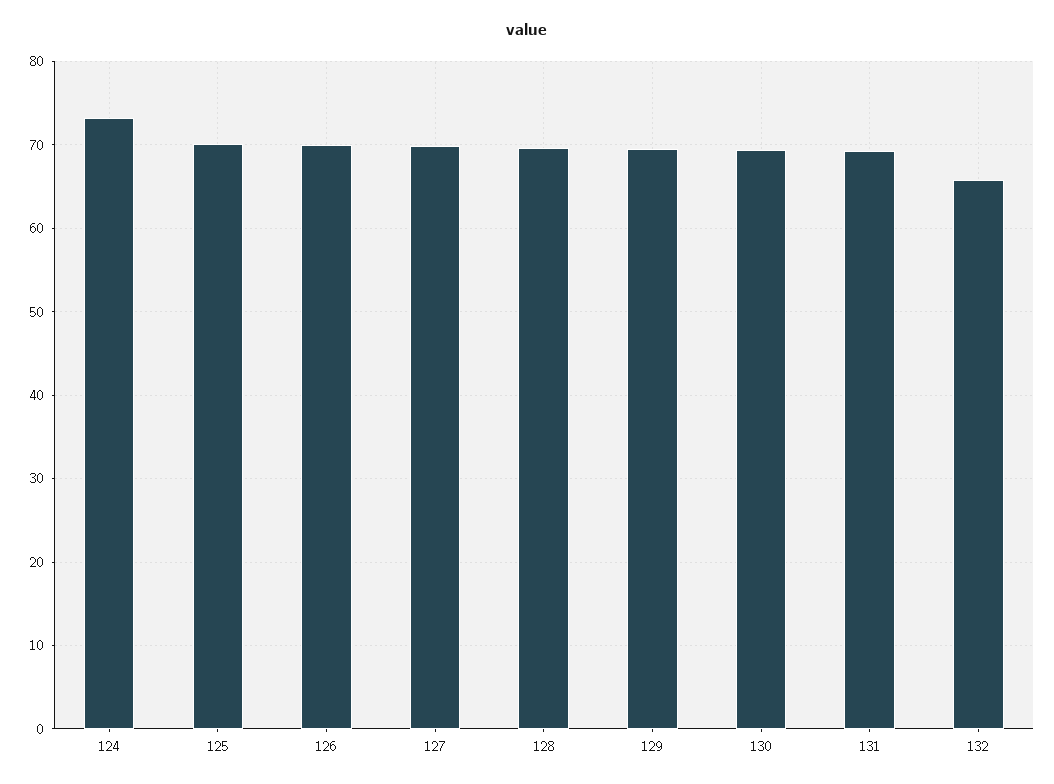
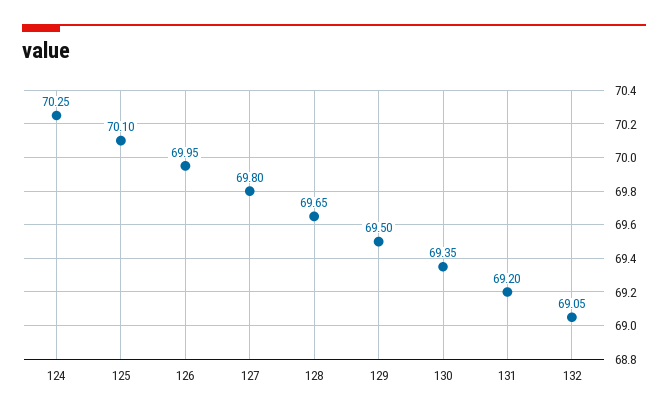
124: 73 -> 70.25
132: 66 -> 69.05

